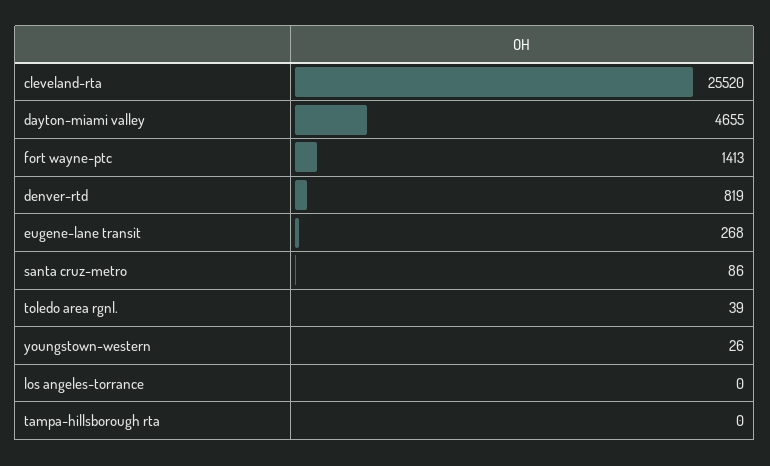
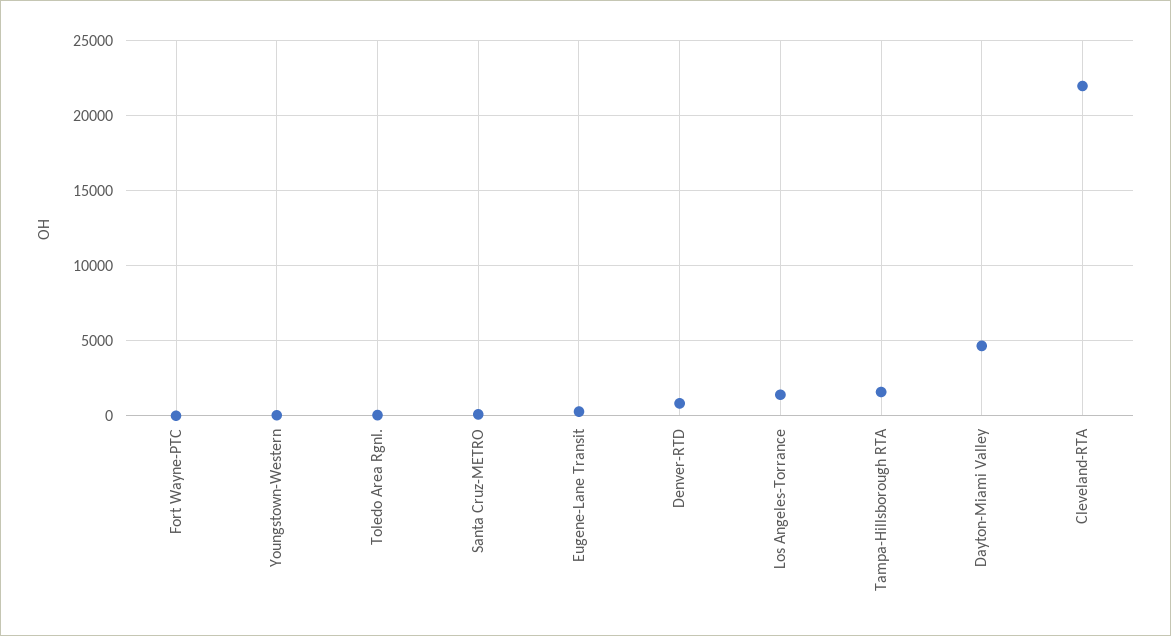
cleveland-rta: 25520 -> 22000
fort wayne-ptc: 1413 -> 0
los angeles-torrance: 0 -> 1500
tampa-hillsborough rta: 0 -> 1500

